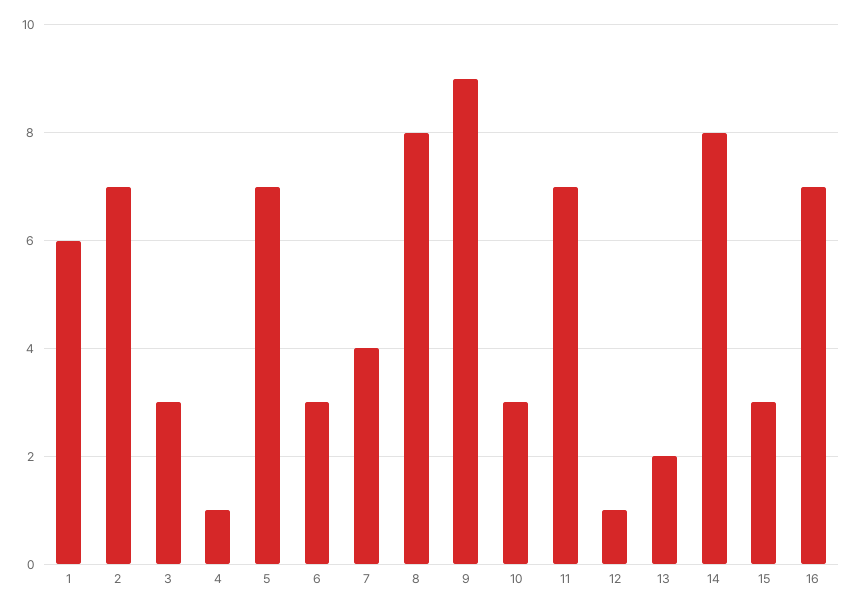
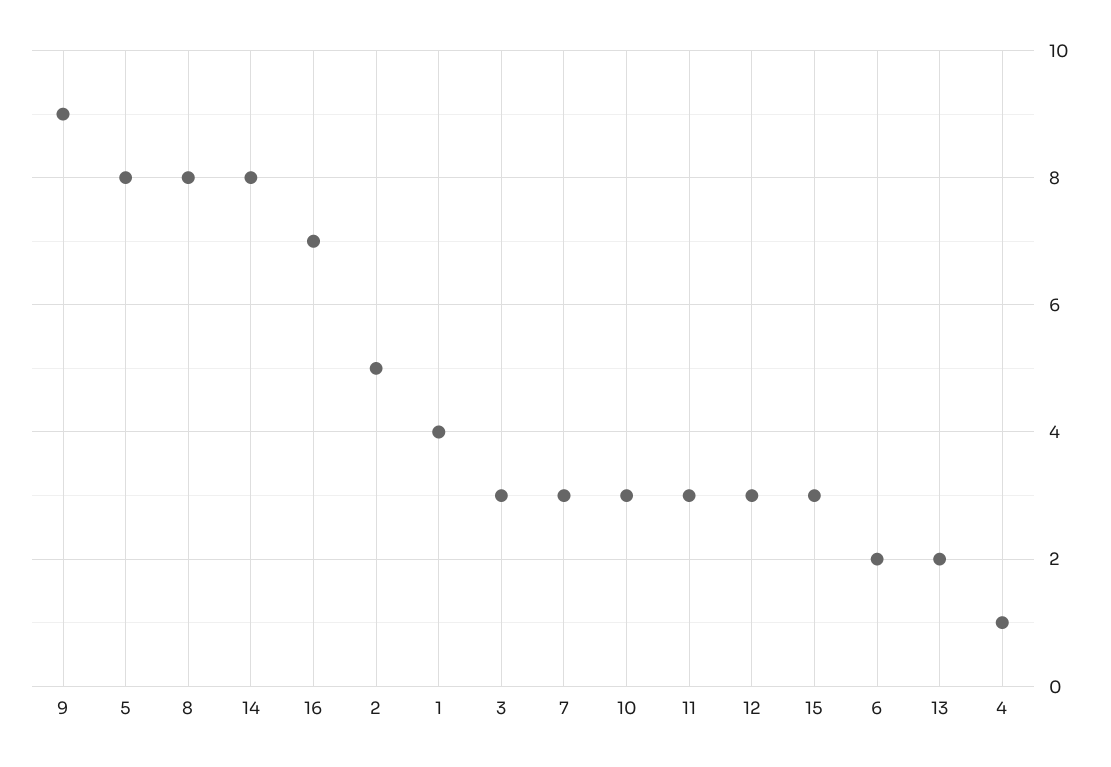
1: 6 -> 4
2: 7 -> 5
5: 7 -> 8
6: 3 -> 2
7: 4 -> 3
11: 7 -> 3
12: 1 -> 3

